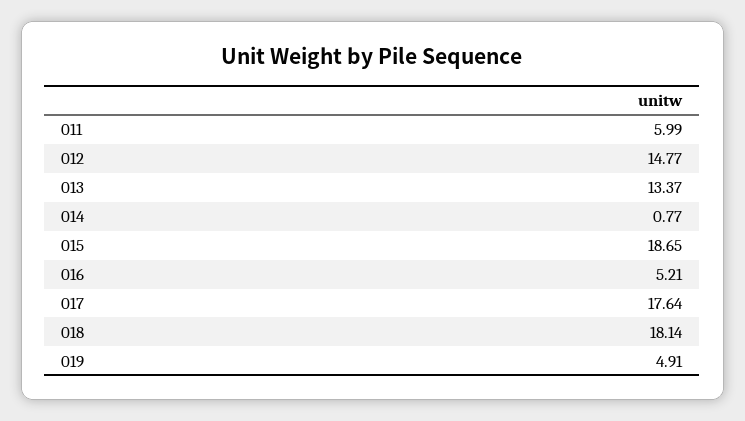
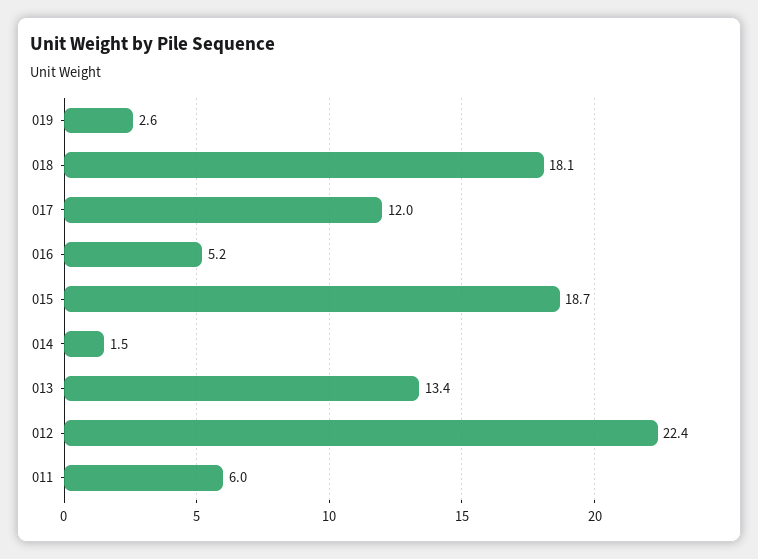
012: 14.77 -> 22.4
014: 0.77 -> 1.5
017: 17.64 -> 12
019: 4.91 -> 2.6

